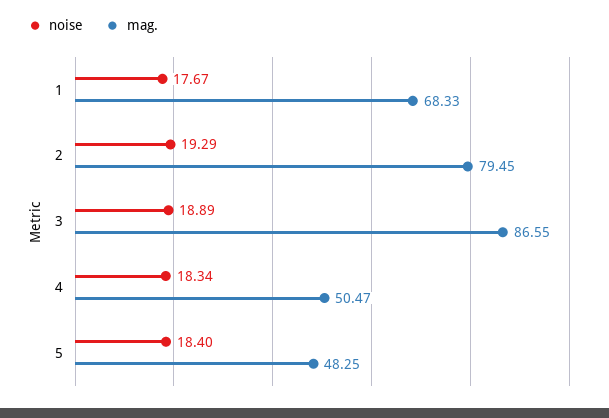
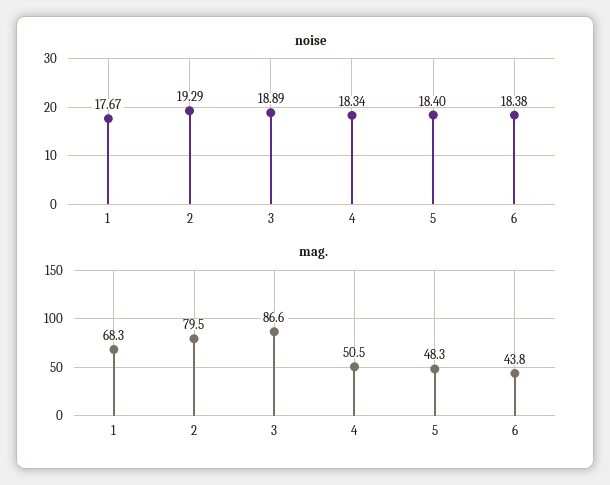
noise, 6: none -> 18.38
mag., 6: none -> 43.8

